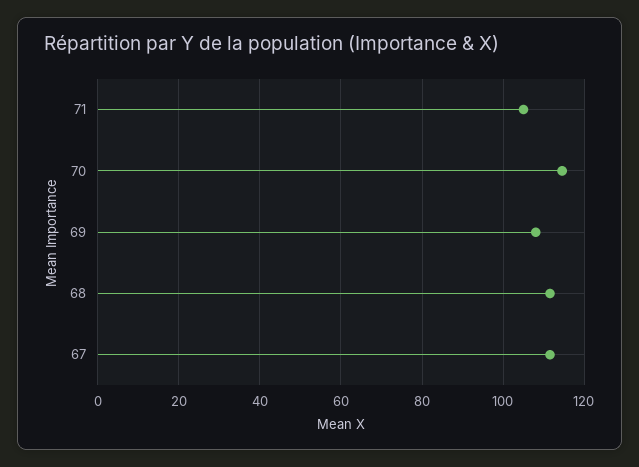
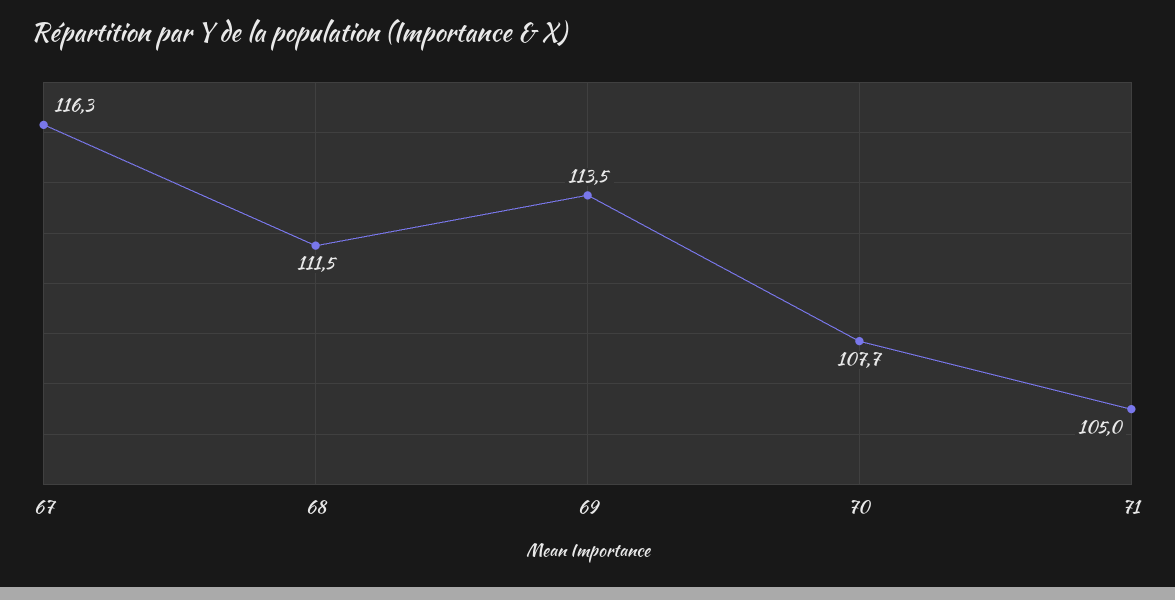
70: 114 -> 107.7
69: 108 -> 113.5
67: 112 -> 116.3

